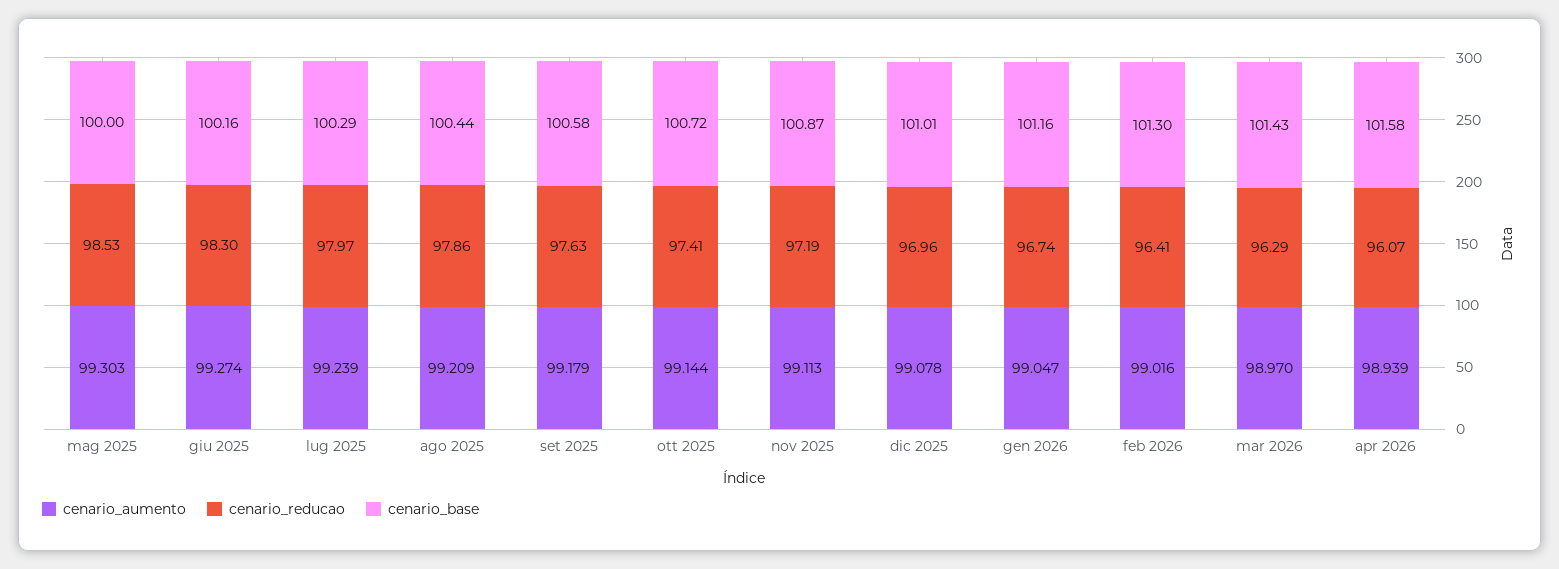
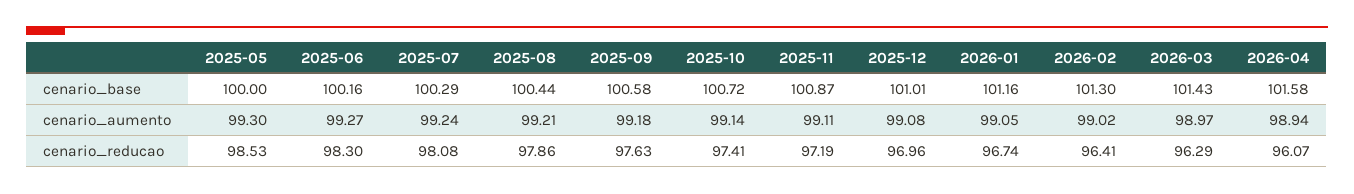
cenario_reducao, lug 2025: 97.97 -> 98.08

